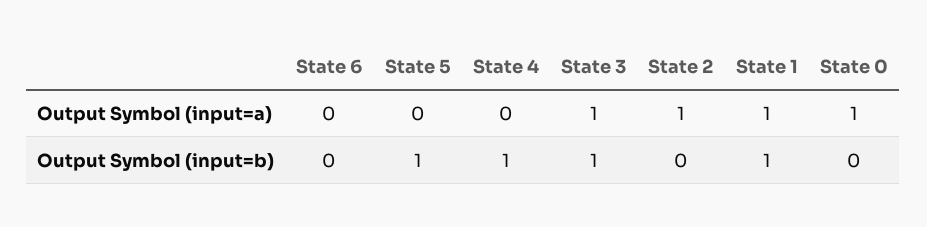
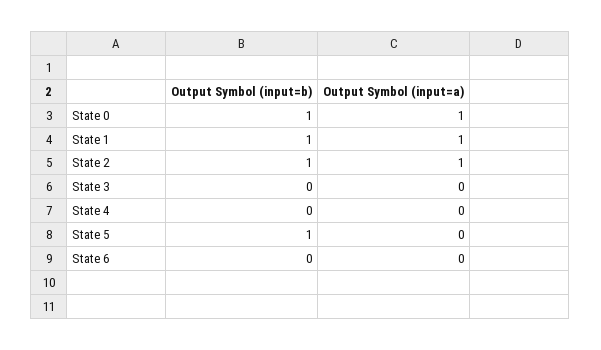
State 3, Output Symbol (input=a): 1 -> 0
State 4, Output Symbol (input=b): 1 -> 0
State 3, Output Symbol (input=b): 1 -> 0
State 2, Output Symbol (input=b): 0 -> 1
State 0, Output Symbol (input=b): 0 -> 1

